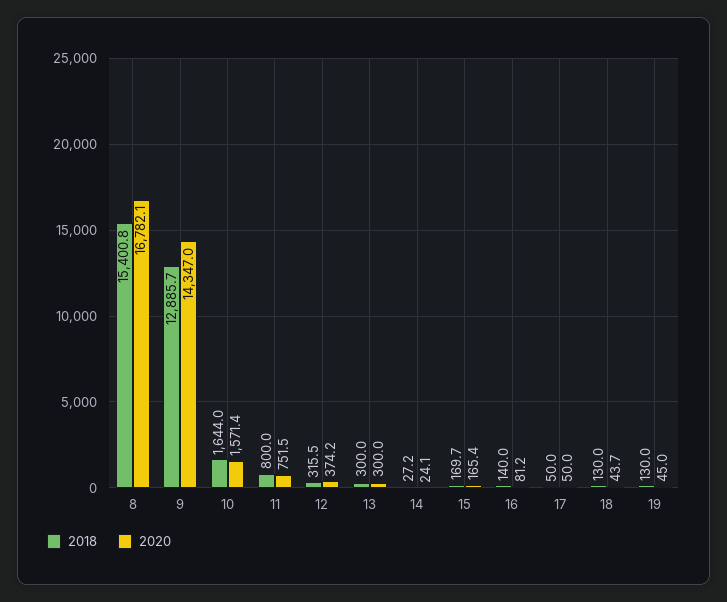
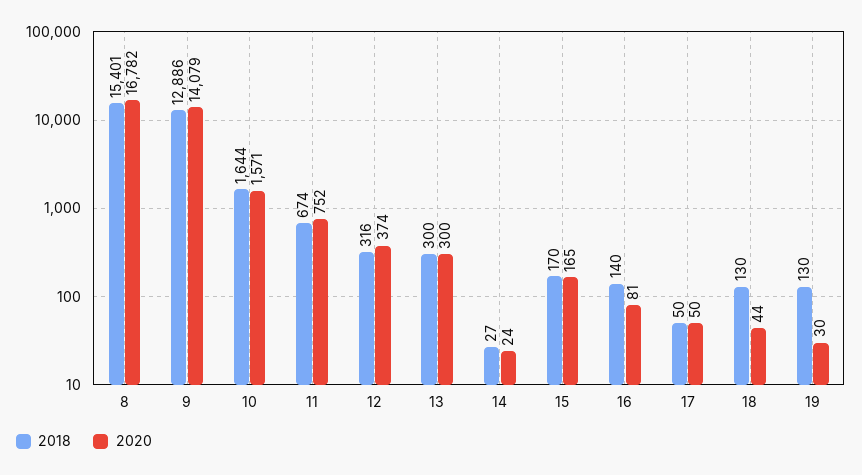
2020, 9: 14347 -> 14079
2018, 11: 800 -> 674
2020, 19: 45 -> 30

